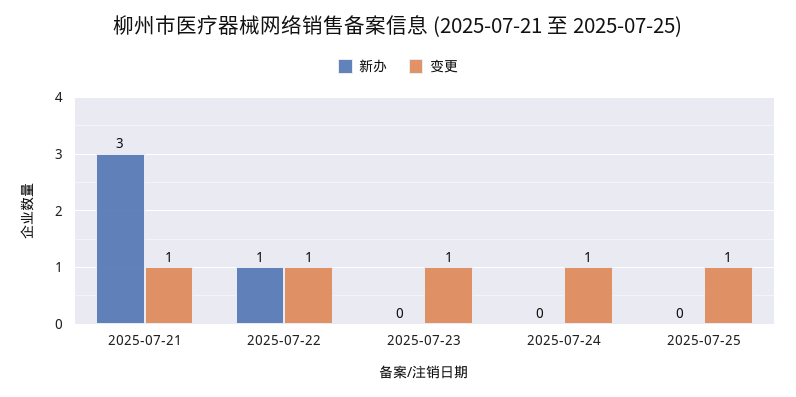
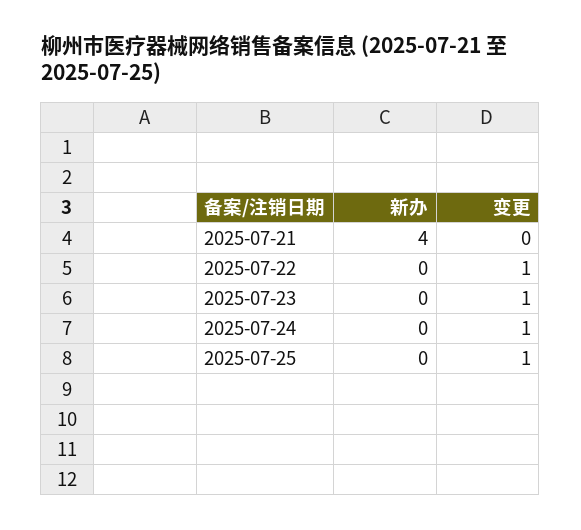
新办, 2025-07-21: 3 -> 4
变更, 2025-07-21: 1 -> 0
新办, 2025-07-22: 1 -> 0

